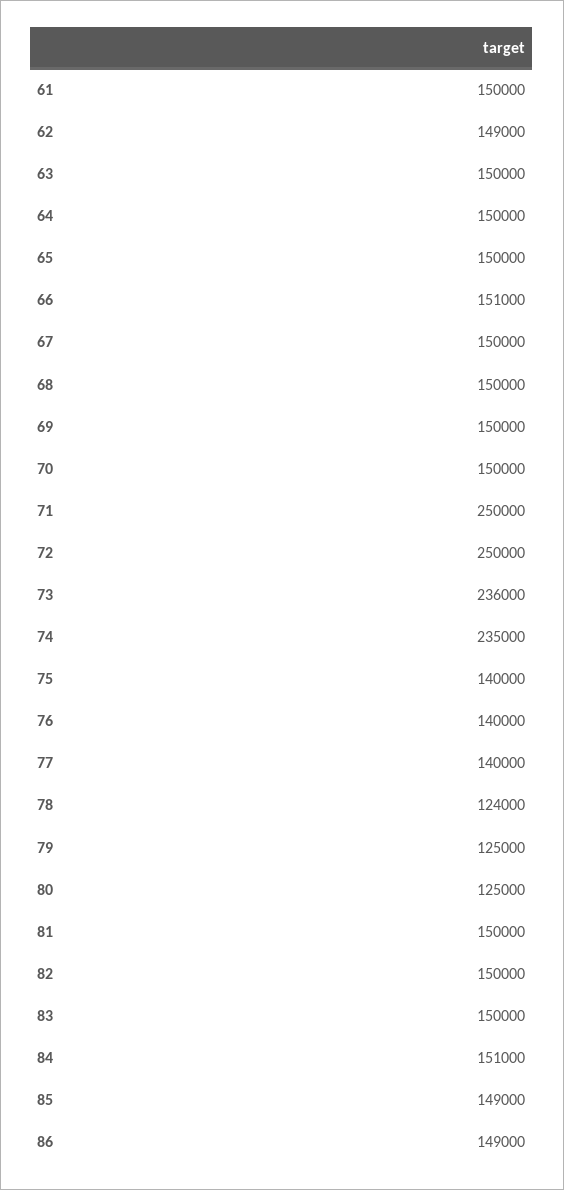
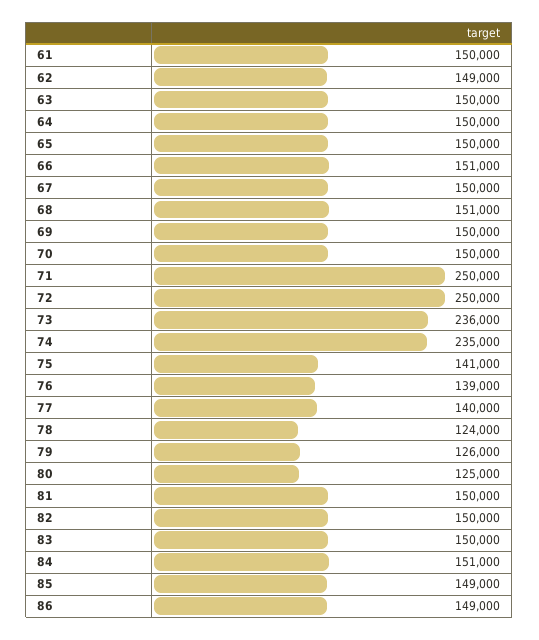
68: 150000 -> 151000
75: 140000 -> 141000
76: 140000 -> 139000
79: 125000 -> 126000

